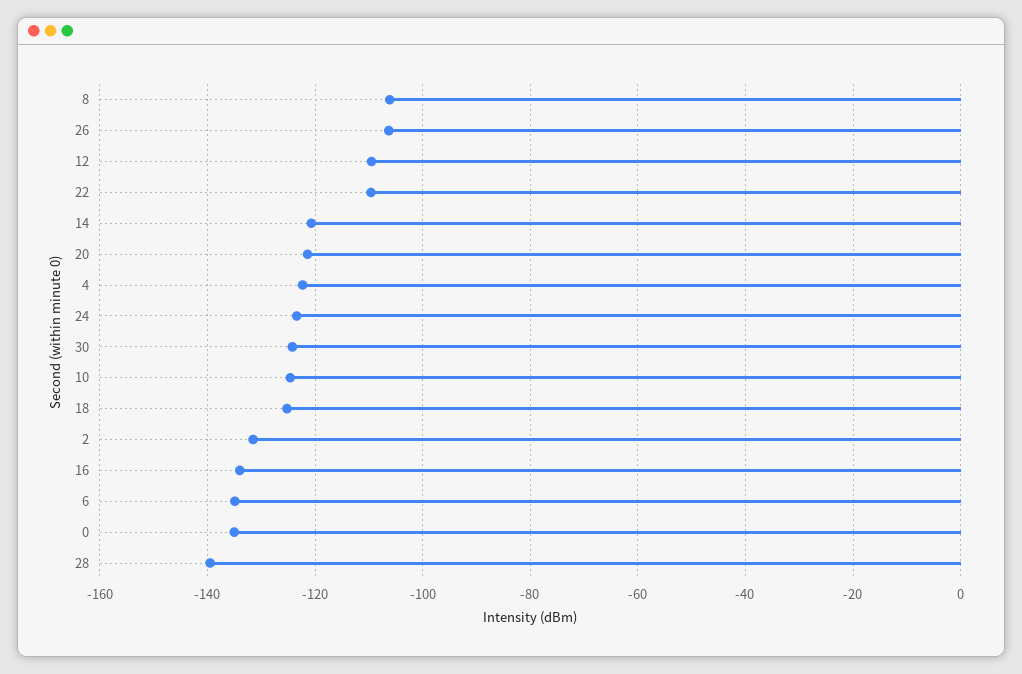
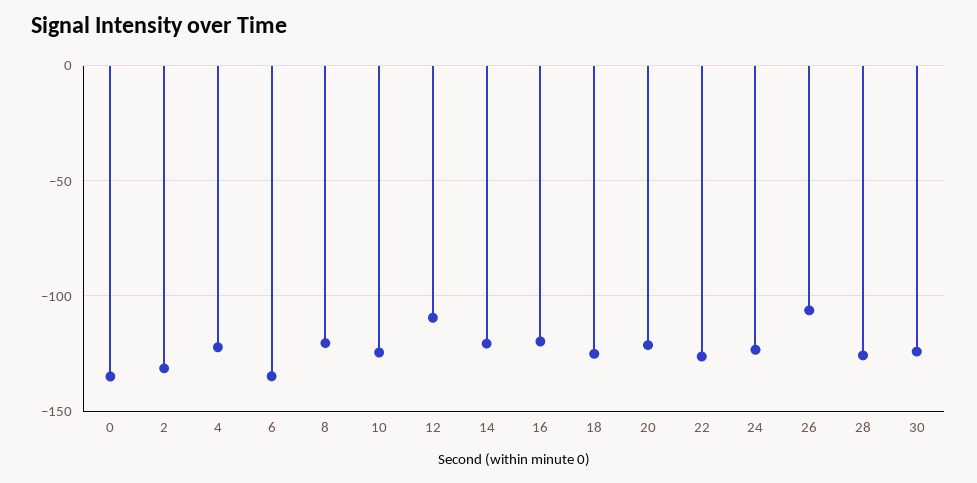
8: -106 -> -120
22: -110 -> -125
16: -134 -> -120
28: -140 -> -125

